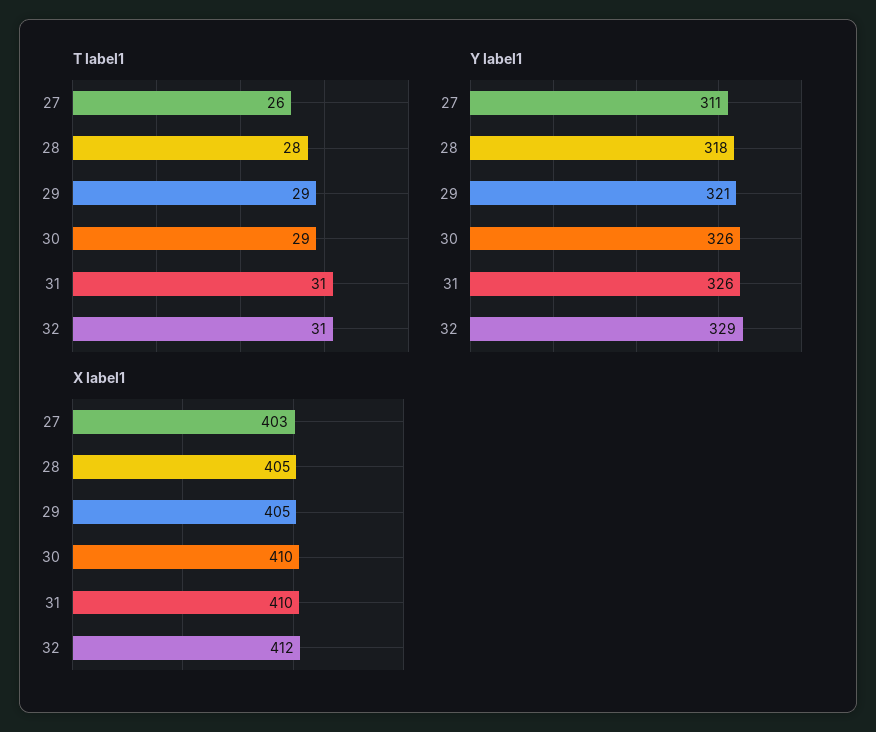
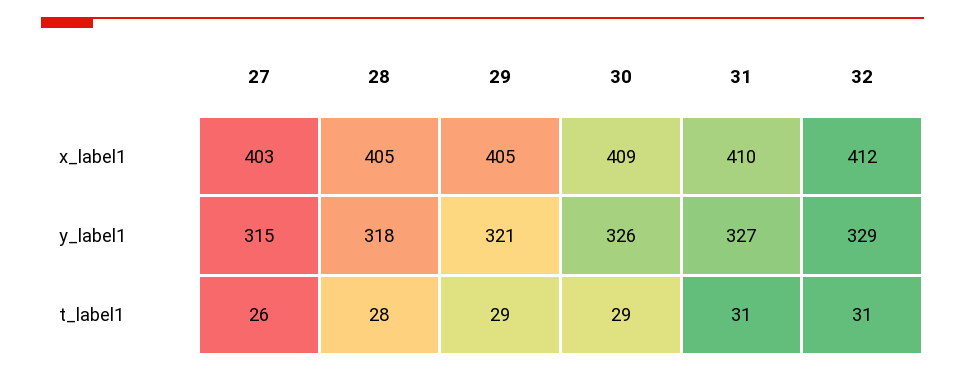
Y label1, 27: 311 -> 315
Y label1, 31: 326 -> 327
X label1, 30: 410 -> 409

